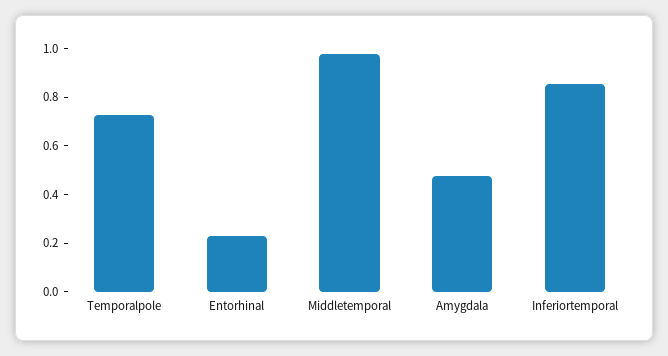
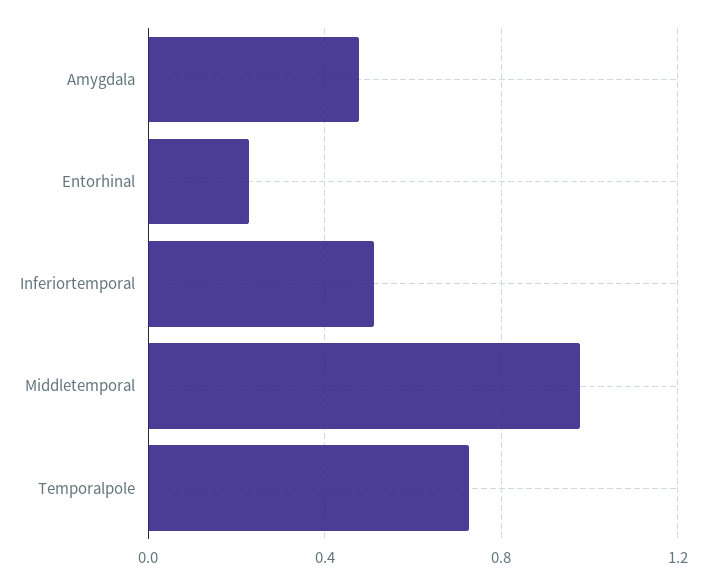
Inferiortemporal: 0.85 -> 0.5

